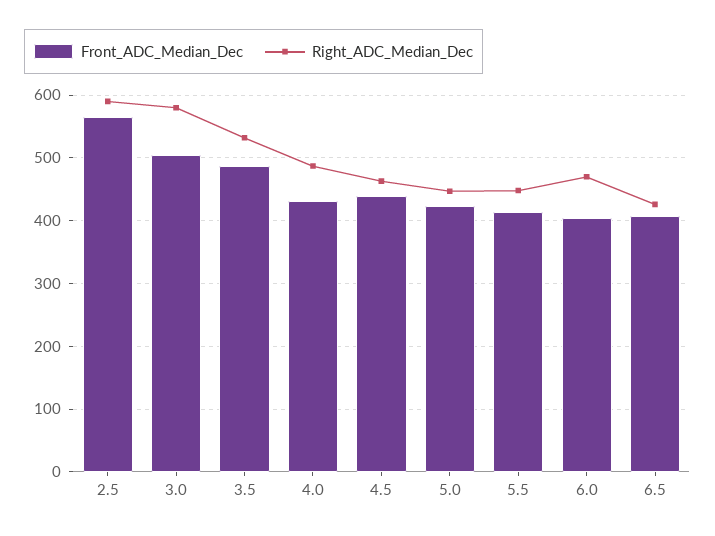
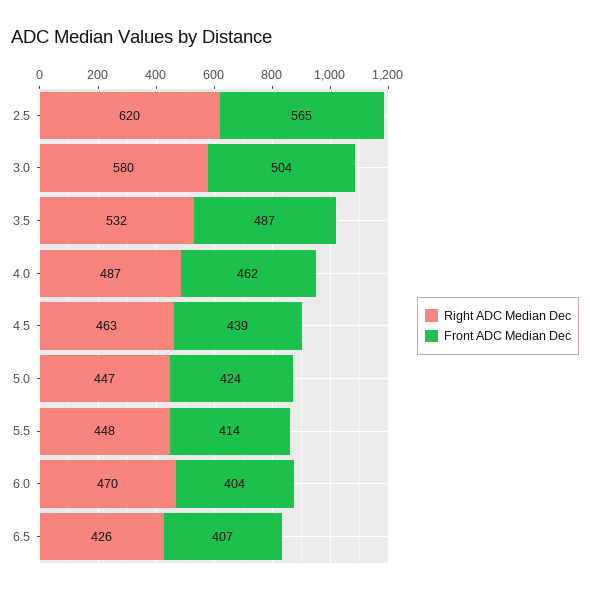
Right_ADC_Median_Dec, 2.5: 590 -> 620
Front_ADC_Median_Dec, 4.0: 430 -> 462

